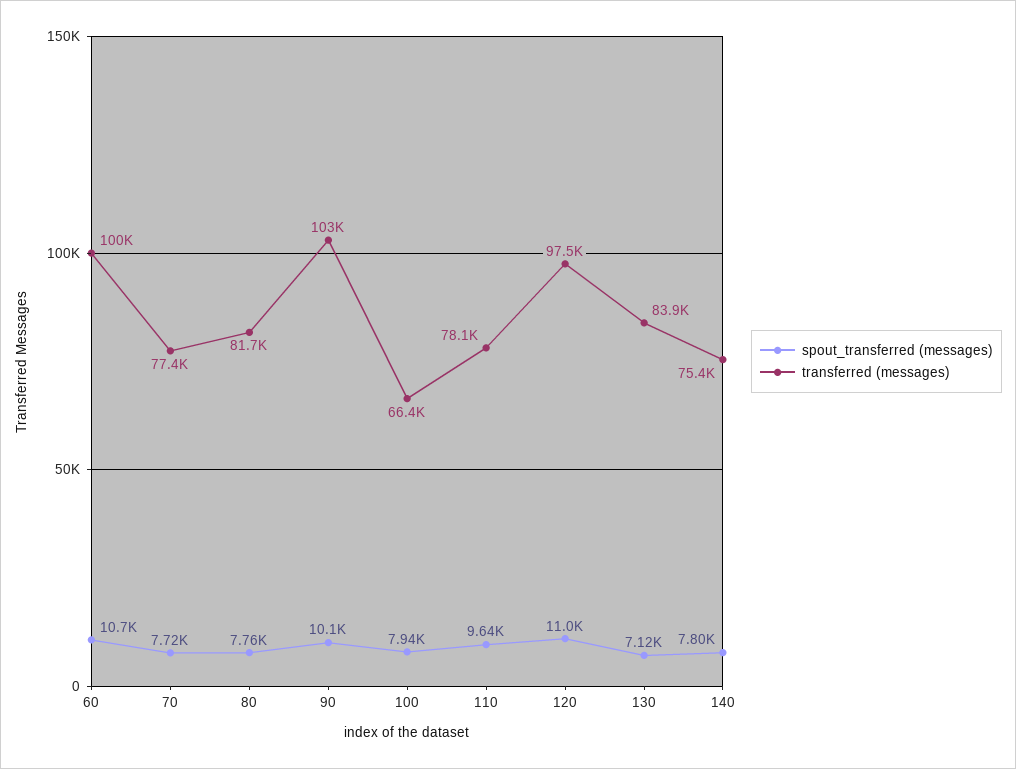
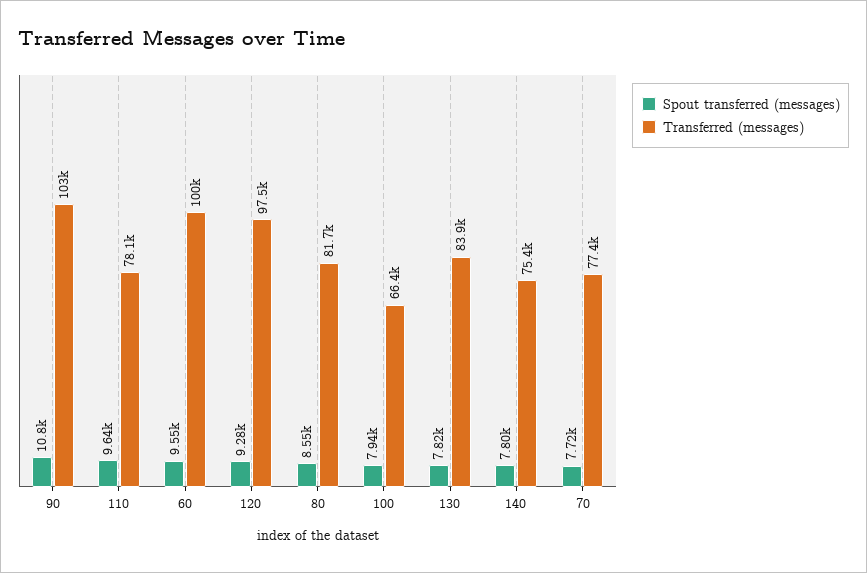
spout_transferred (messages), 60: 10700 -> 9550
spout_transferred (messages), 80: 7760 -> 8550
spout_transferred (messages), 90: 10100 -> 10800
spout_transferred (messages), 120: 11000 -> 9280
spout_transferred (messages), 130: 7120 -> 7820

